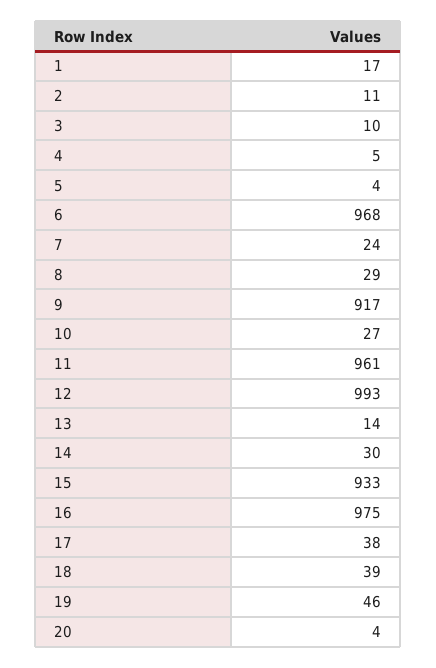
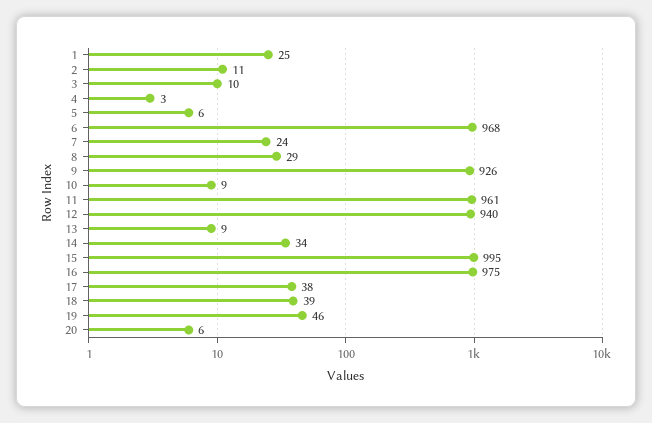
1: 17 -> 25
4: 5 -> 3
5: 4 -> 6
9: 917 -> 926
10: 27 -> 9
12: 993 -> 940
13: 14 -> 9
14: 30 -> 34
15: 933 -> 995
20: 4 -> 6

